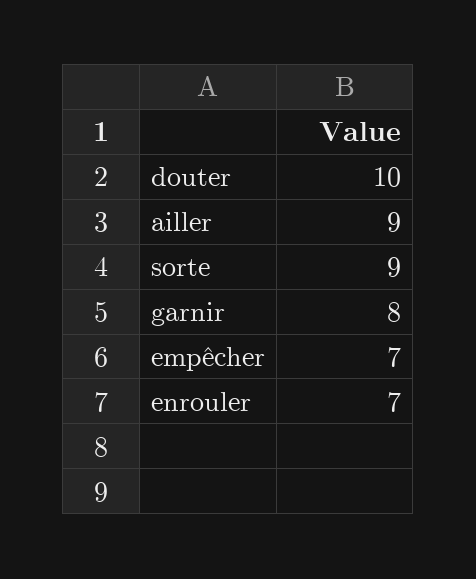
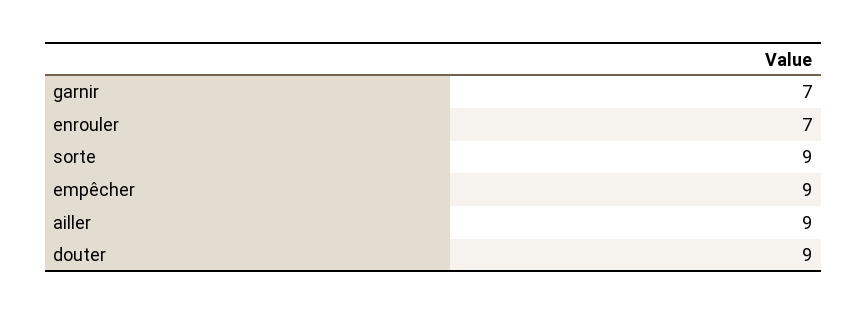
douter: 10 -> 9
garnir: 8 -> 7
empêcher: 7 -> 9

